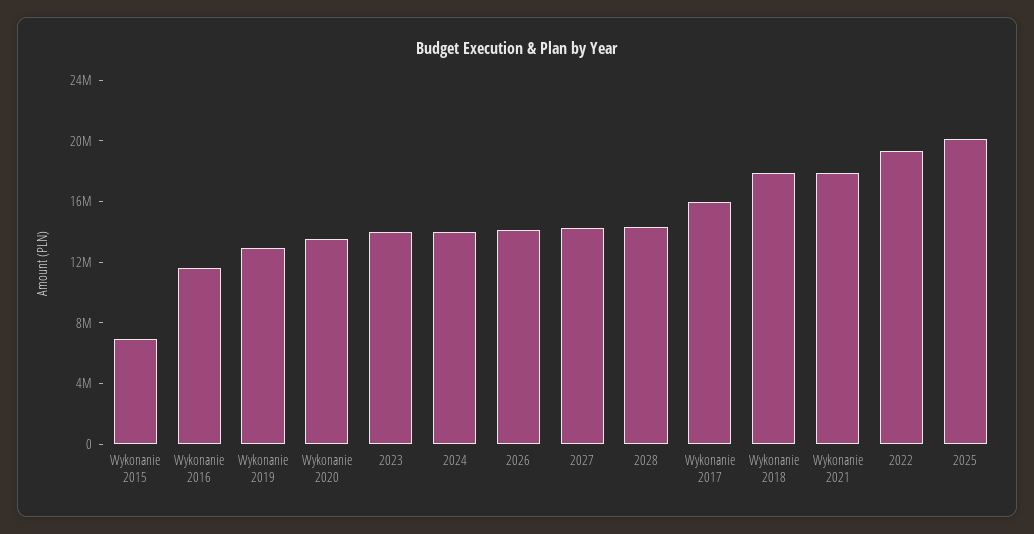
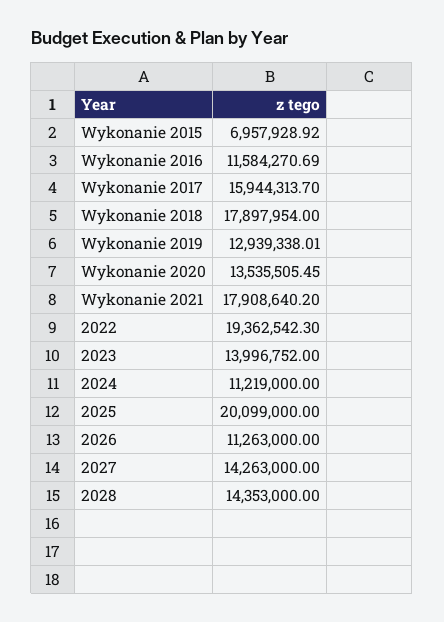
2024: 14000000 -> 11219000
2026: 14000000 -> 11263000

